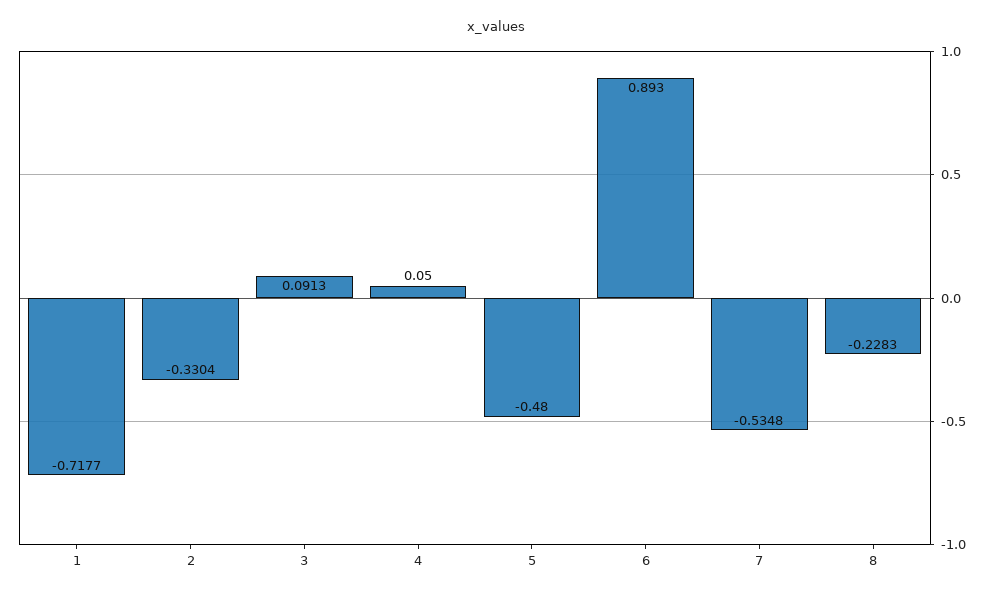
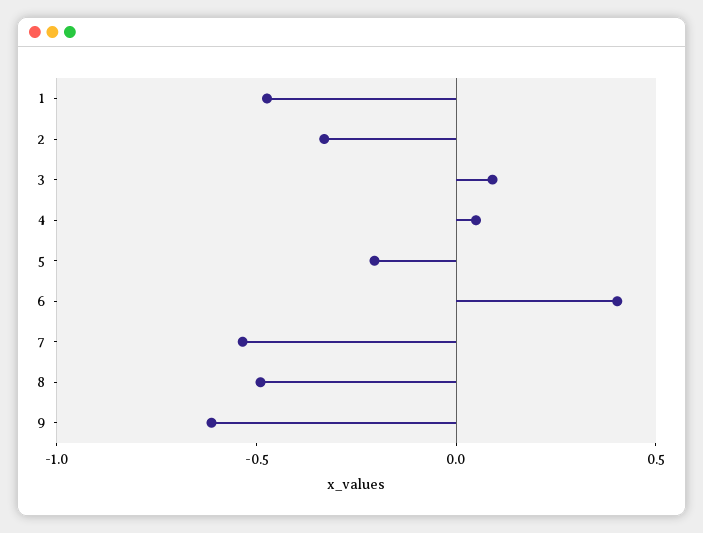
1: -0.7177 -> -0.5
5: -0.48 -> -0.2
6: 0.893 -> 0.4
8: -0.2283 -> -0.5
9: none -> -0.6

